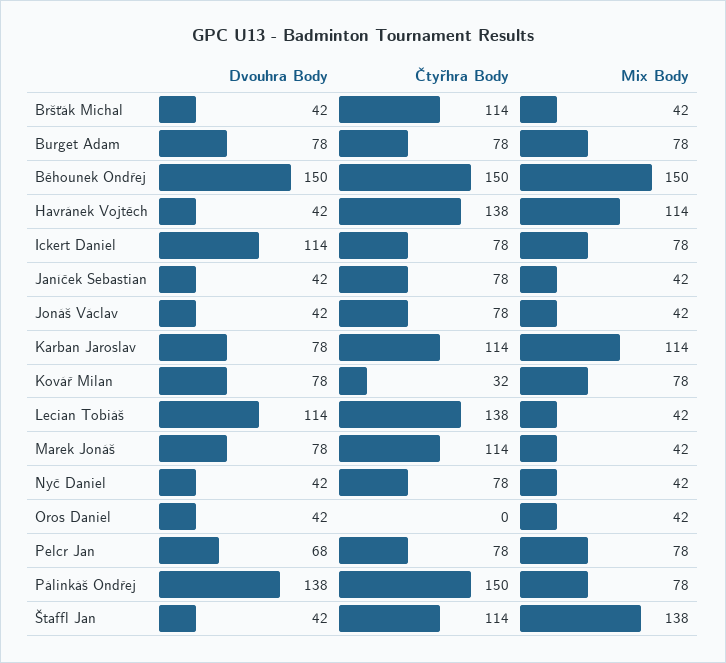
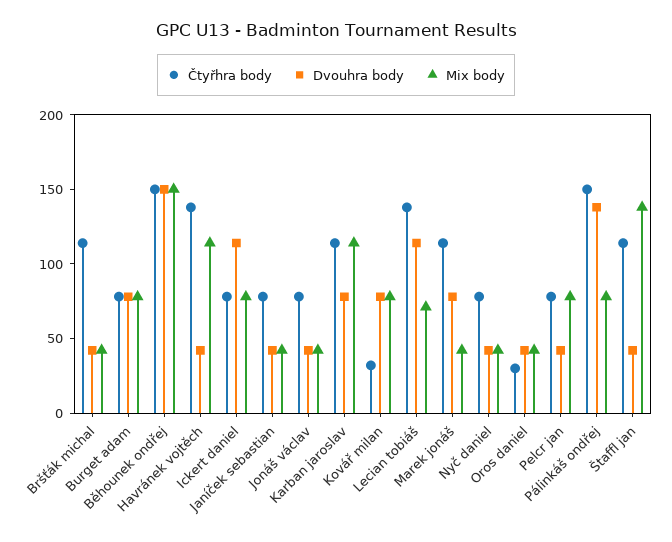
Mix Body, Lecian Tobiáš: 42 -> 70
Čtyřhra Body, Oros Daniel: 0 -> 30
Dvouhra Body, Pelcr Jan: 68 -> 40

